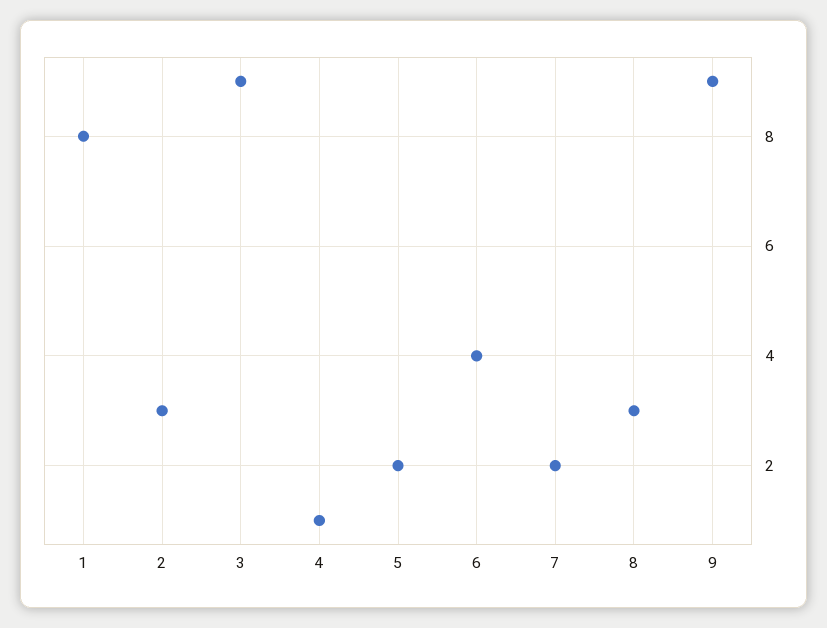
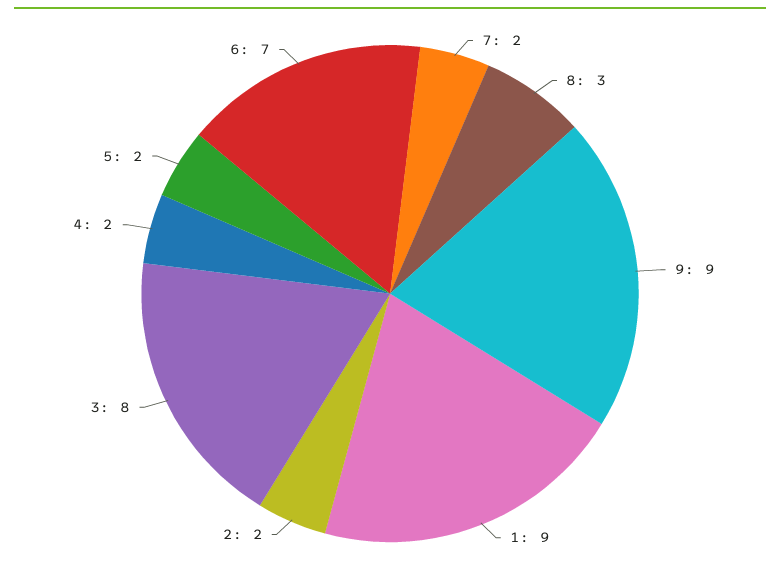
1: 8 -> 9
2: 3 -> 2
3: 9 -> 8
4: 1 -> 2
6: 4 -> 7

